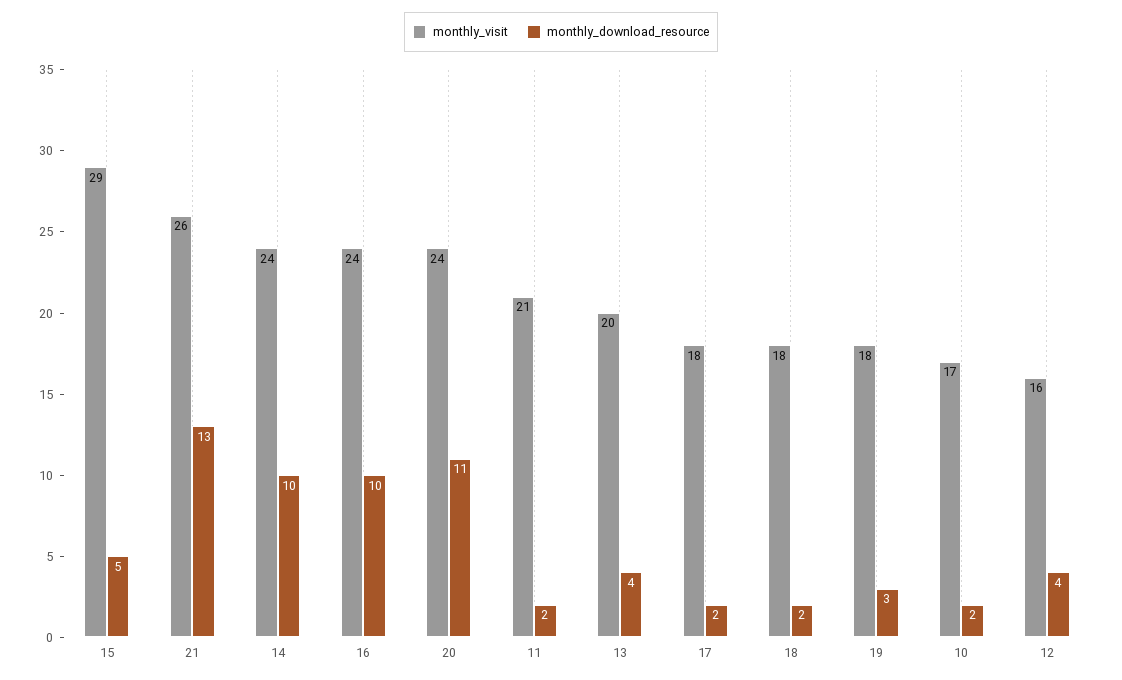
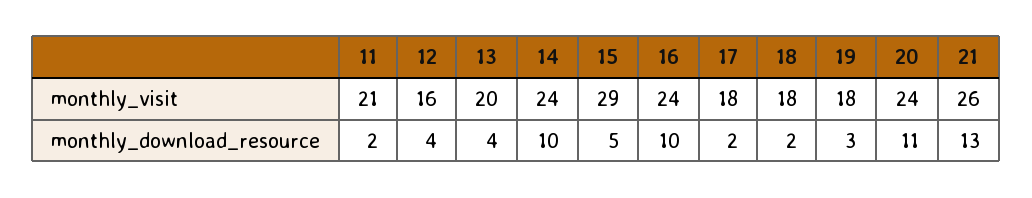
monthly_visit, 10: 17 -> none
monthly_download_resource, 10: 2 -> none

